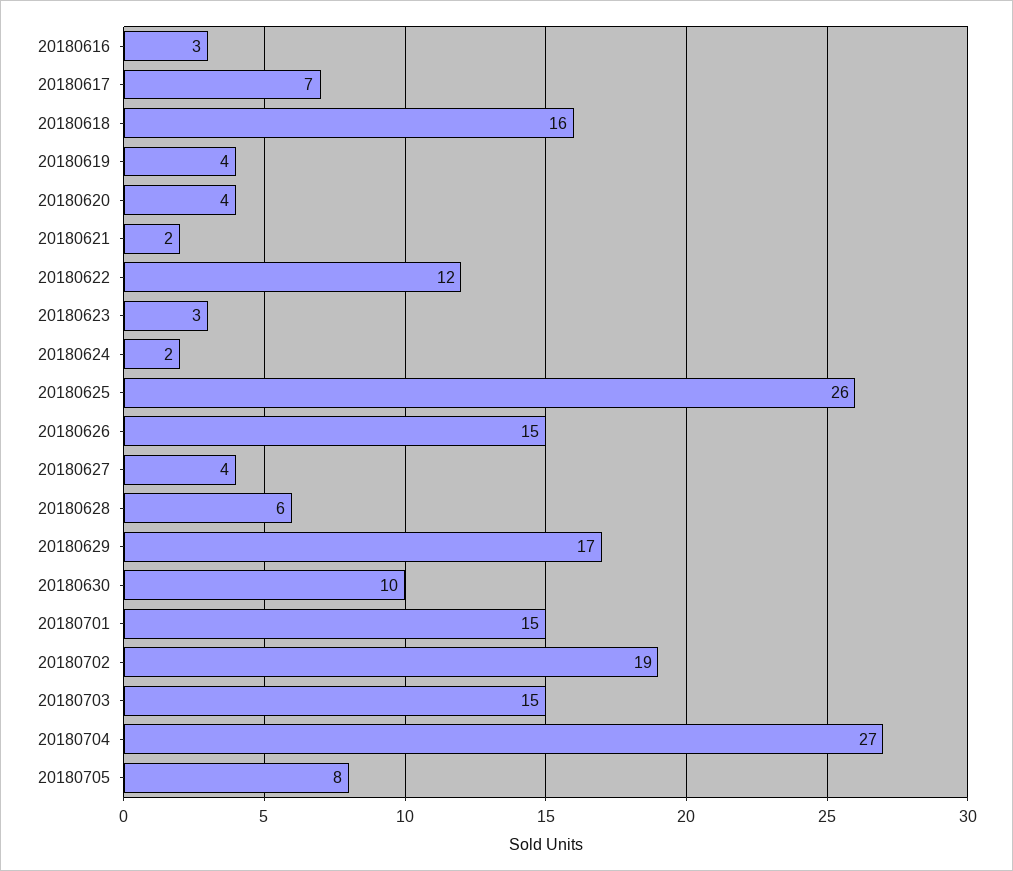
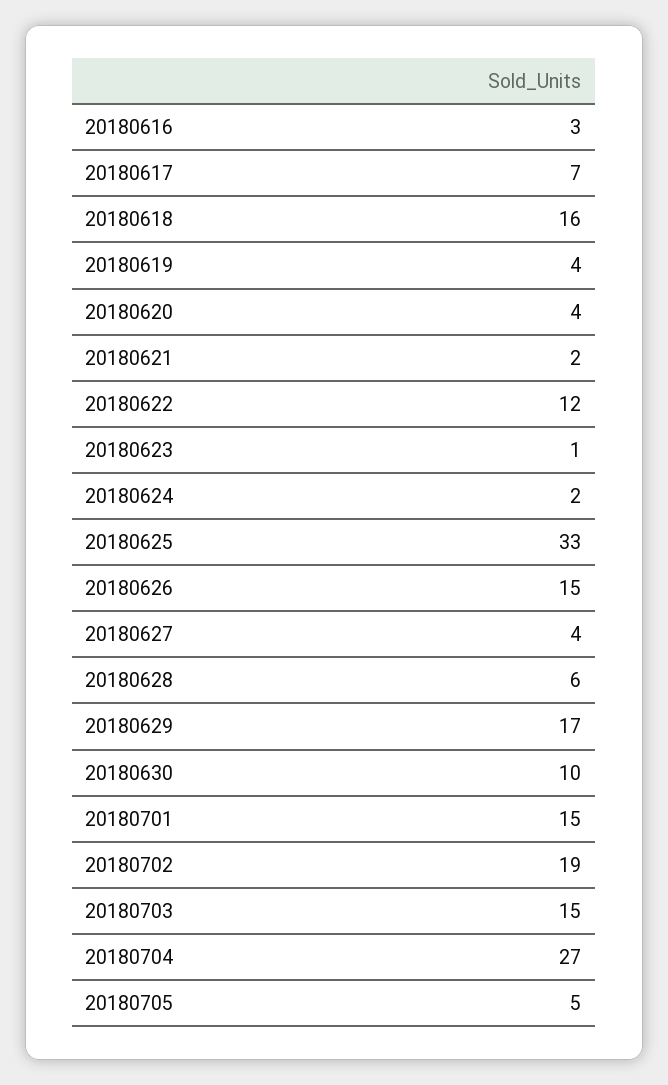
20180623: 3 -> 1
20180625: 26 -> 33
20180705: 8 -> 5

